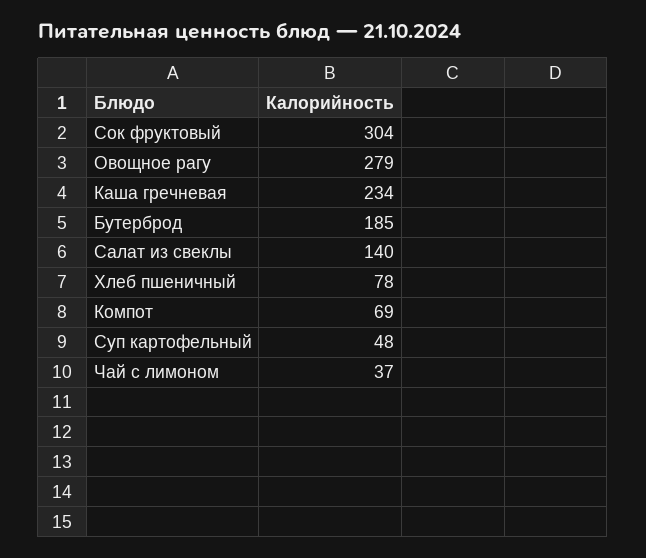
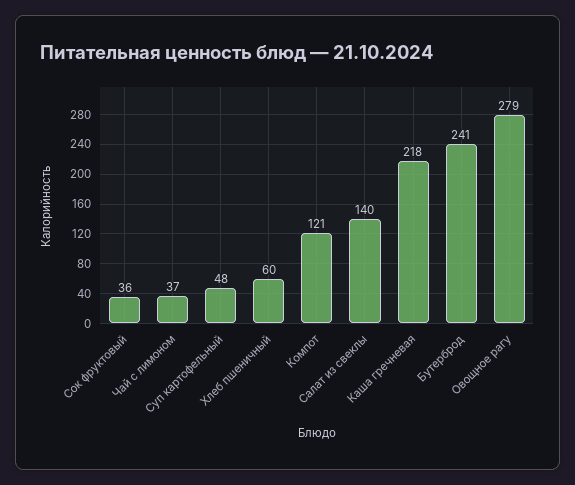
Сок фруктовый: 304 -> 36
Каша гречневая: 234 -> 218
Бутерброд: 185 -> 241
Хлеб пшеничный: 78 -> 60
Компот: 69 -> 121

